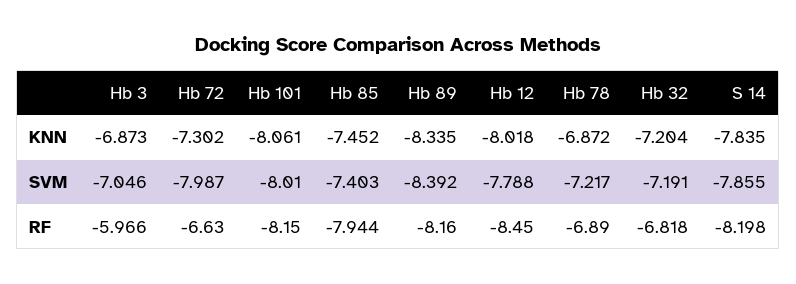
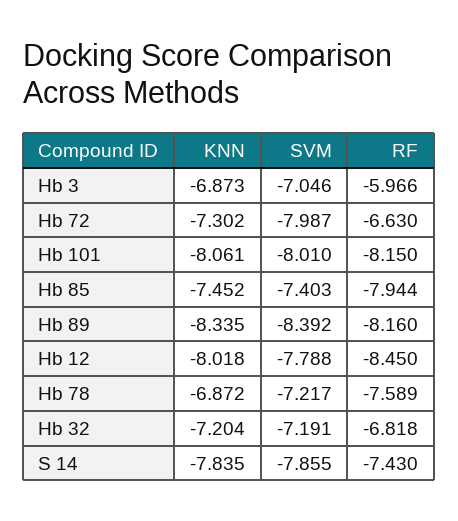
Hb 78, RF: -6.89 -> -7.589
S 14, RF: -8.198 -> -7.43

